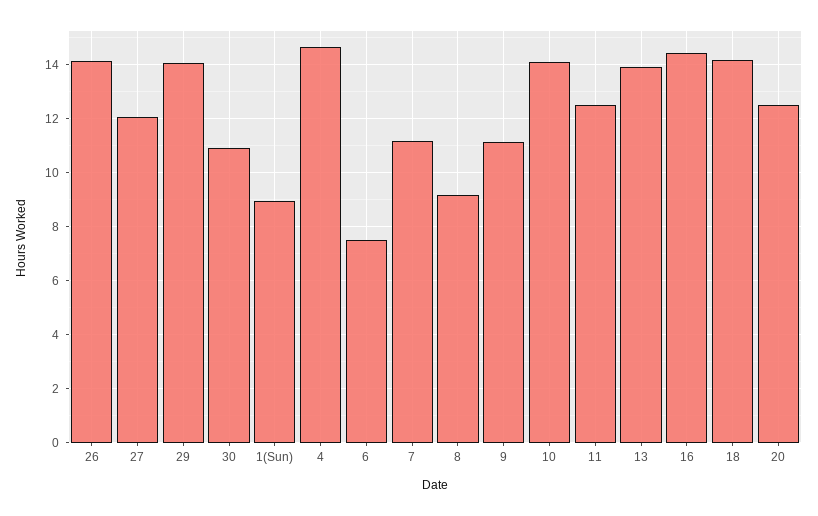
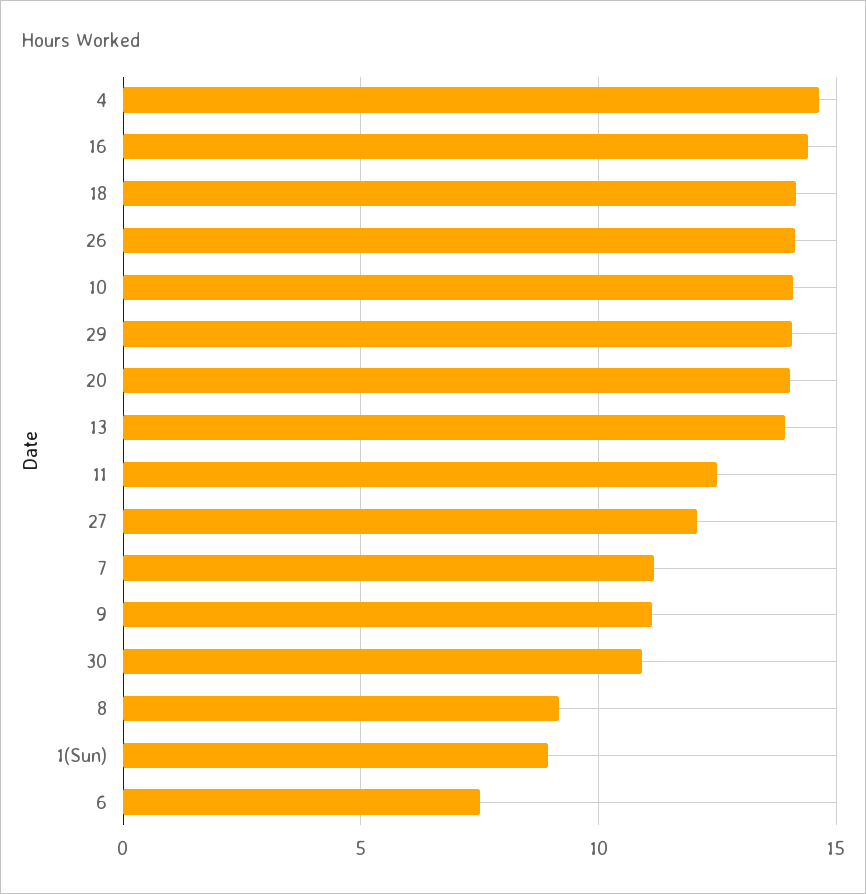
20: 12.5 -> 14

